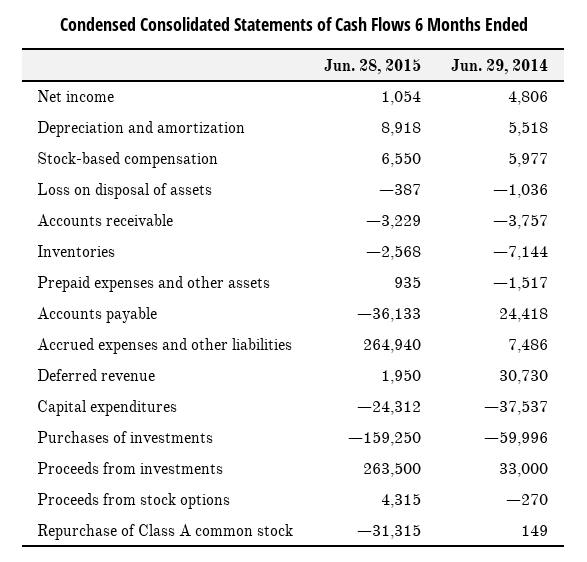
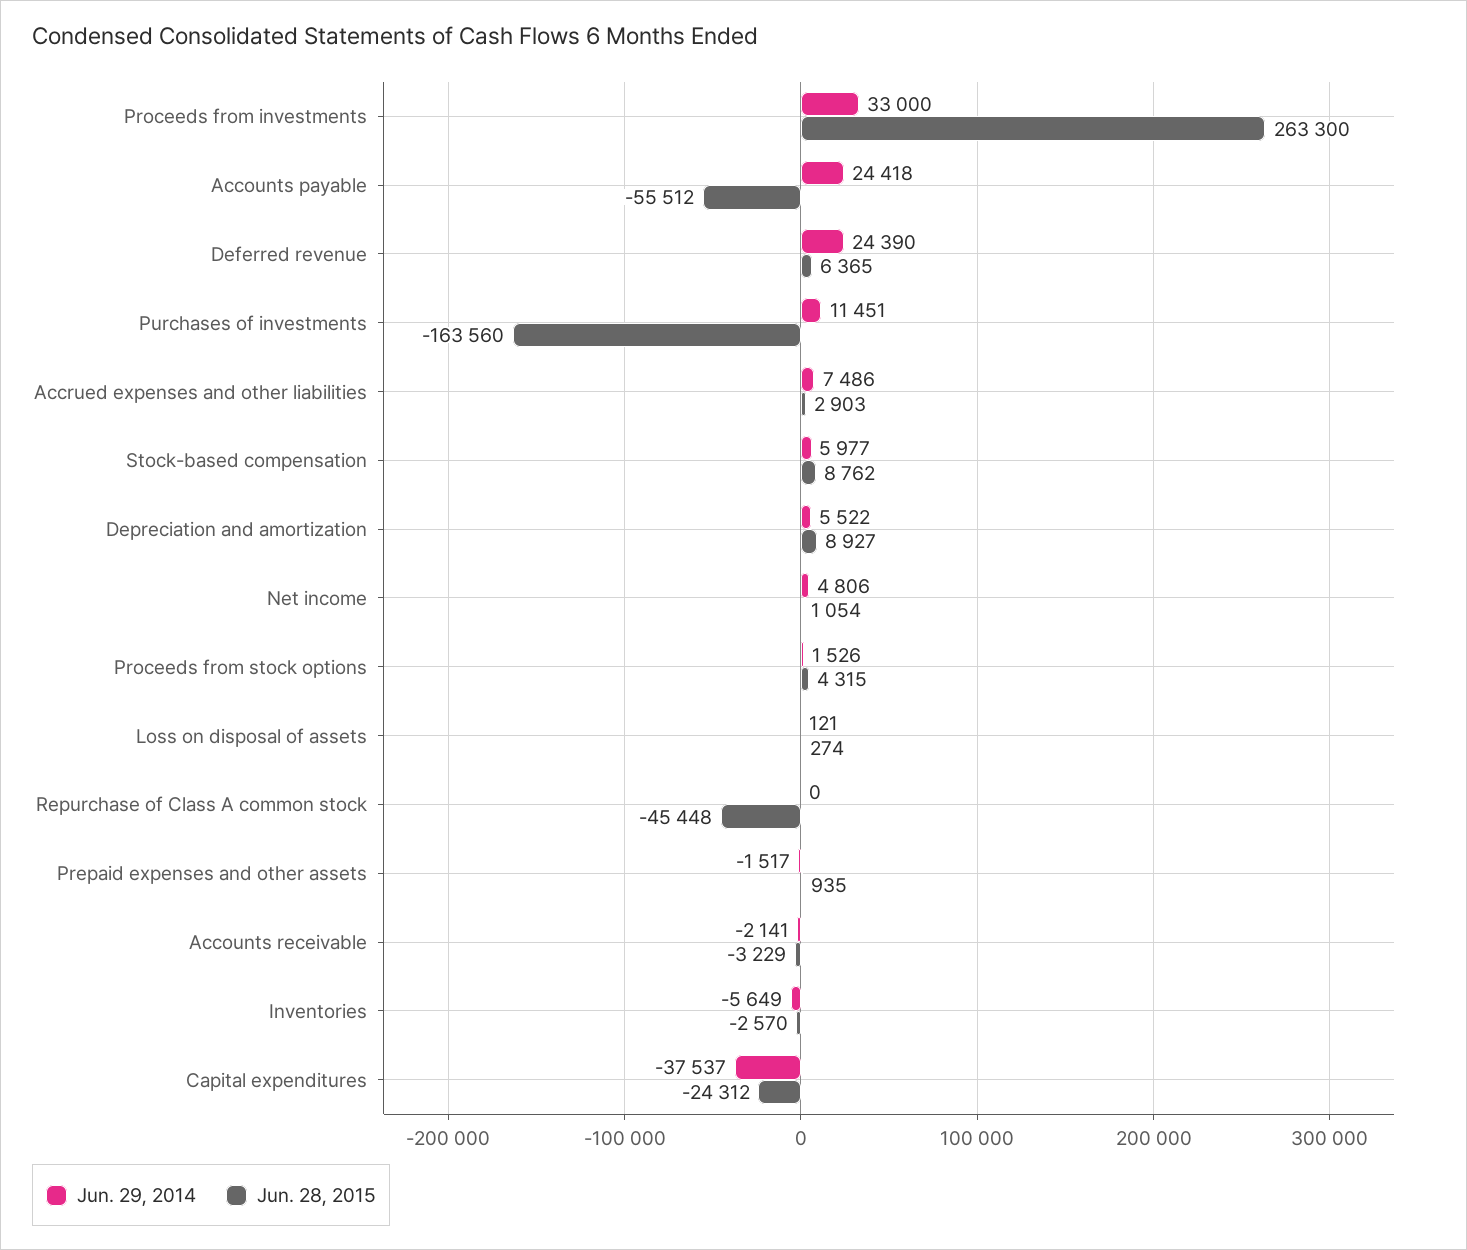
Jun. 28, 2015, Depreciation and amortization: 8918 -> 8927
Jun. 29, 2014, Depreciation and amortization: 5518 -> 5522
Jun. 28, 2015, Stock-based compensation: 6550 -> 8762
Jun. 28, 2015, Loss on disposal of assets: -387 -> 274
Jun. 29, 2014, Loss on disposal of assets: -1036 -> 121
Jun. 29, 2014, Accounts receivable: -3757 -> -2141
Jun. 28, 2015, Inventories: -2568 -> -2570
Jun. 29, 2014, Inventories: -7144 -> -5649
Jun. 28, 2015, Accounts payable: -36133 -> -55512
Jun. 28, 2015, Accrued expenses and other liabilities: 264940 -> 2903
Jun. 28, 2015, Deferred revenue: 1950 -> 6365
Jun. 29, 2014, Deferred revenue: 30730 -> 24390
Jun. 28, 2015, Purchases of investments: -159250 -> -163560
Jun. 29, 2014, Purchases of investments: -59996 -> 11451
Jun. 28, 2015, Proceeds from investments: 263500 -> 263300
Jun. 29, 2014, Proceeds from stock options: -270 -> 1526
Jun. 28, 2015, Repurchase of Class A common stock: -31315 -> -45448
Jun. 29, 2014, Repurchase of Class A common stock: 149 -> 0

